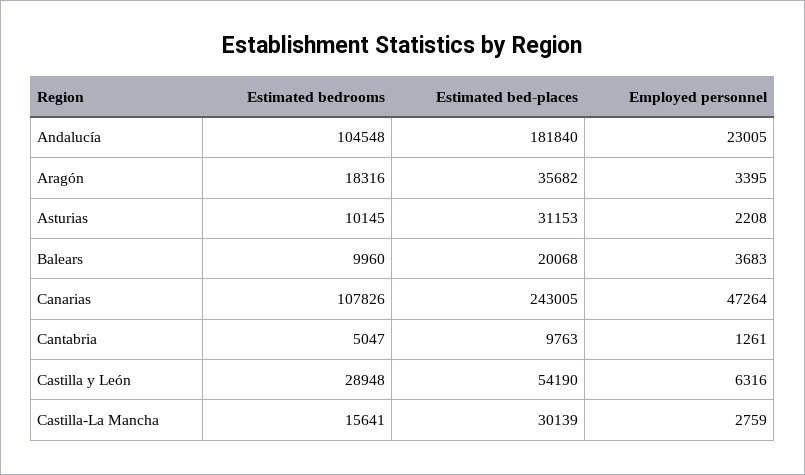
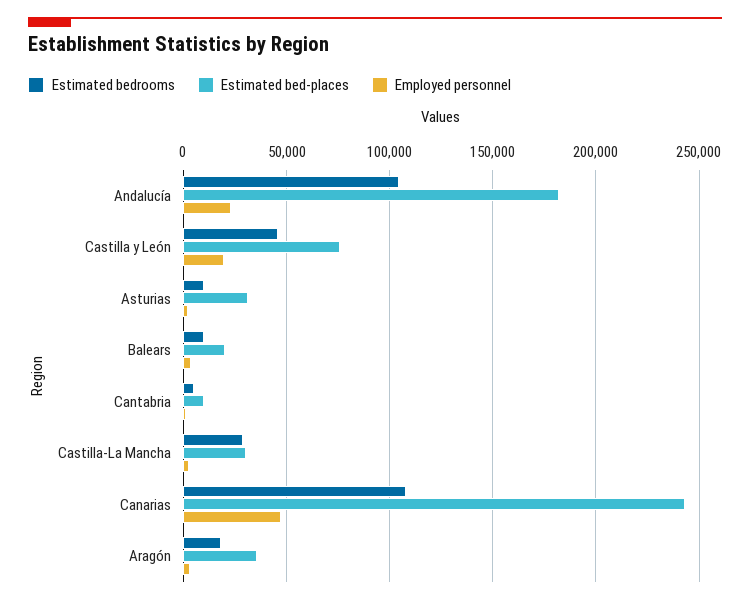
Estimated bedrooms, Castilla y León: 28948 -> 45000
Estimated bed-places, Castilla y León: 54190 -> 75000
Employed personnel, Castilla y León: 6316 -> 20000
Estimated bedrooms, Castilla-La Mancha: 15641 -> 30000

